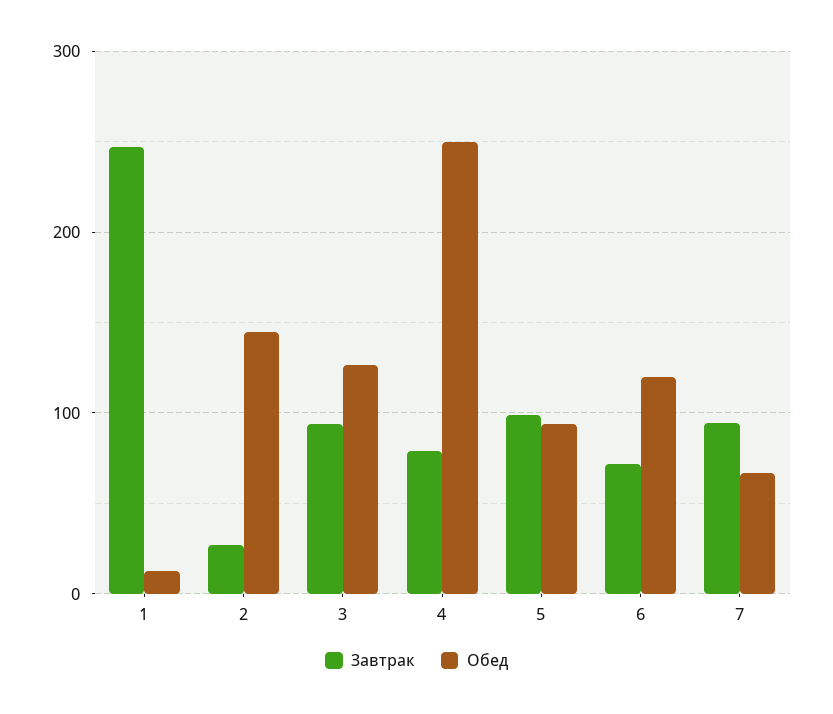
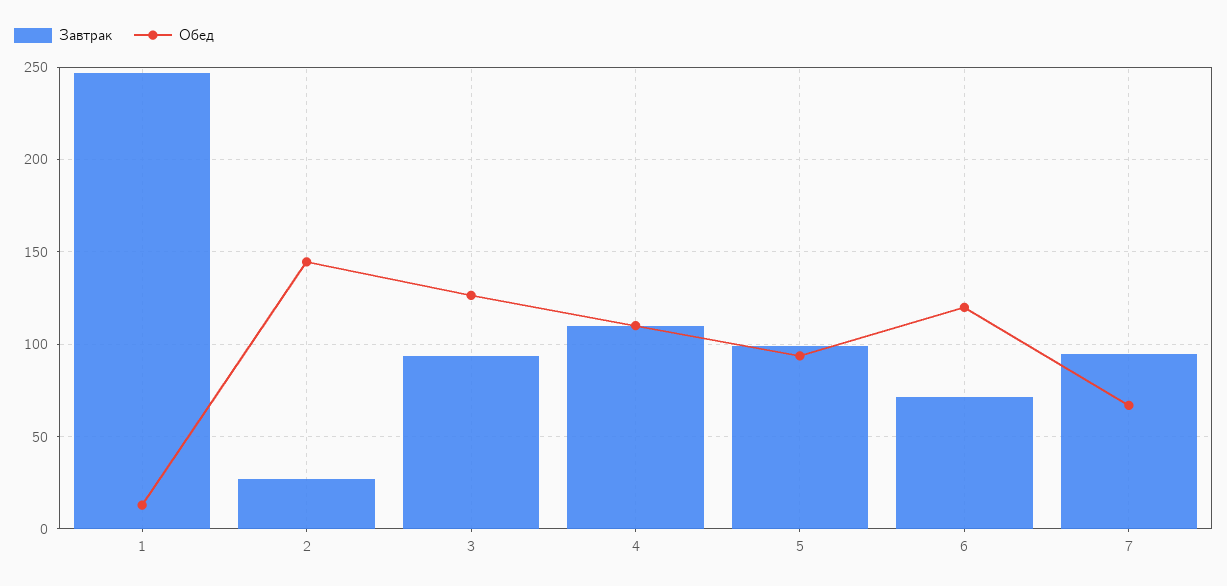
Завтрак, 4: 80 -> 110
Обед, 4: 250 -> 110

